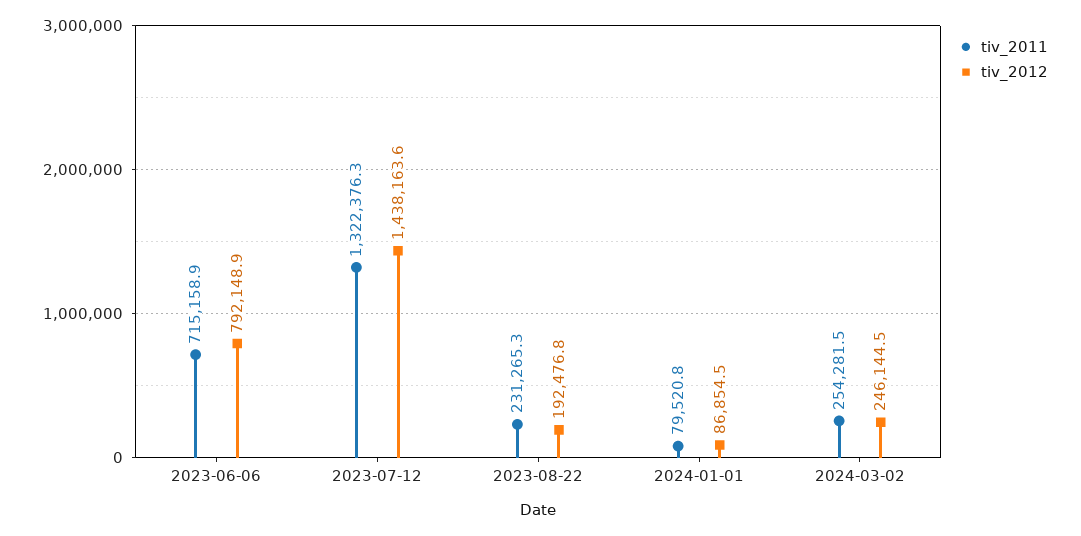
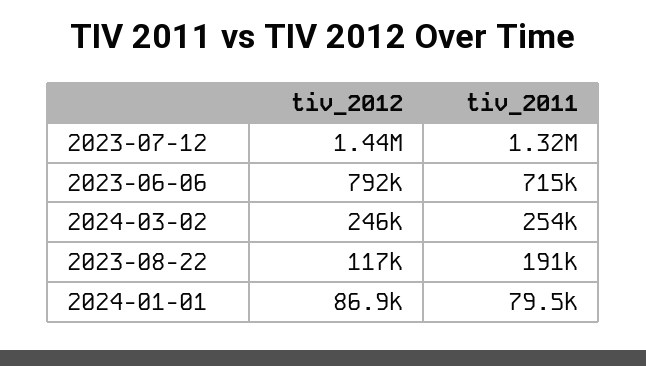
tiv_2011, 2023-08-22: 231265.3 -> 191000
tiv_2012, 2023-08-22: 192476.8 -> 117000

